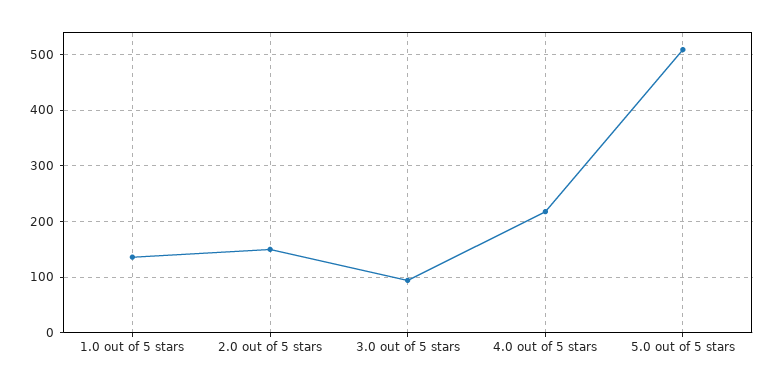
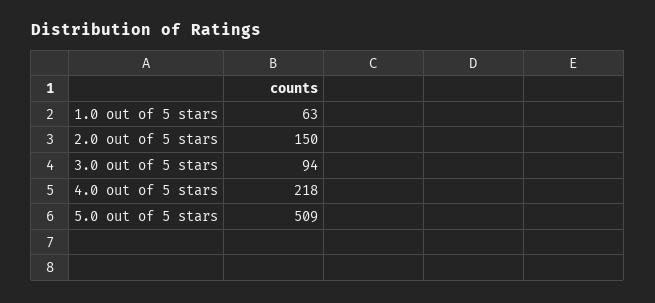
1.0 out of 5 stars: 140 -> 63

